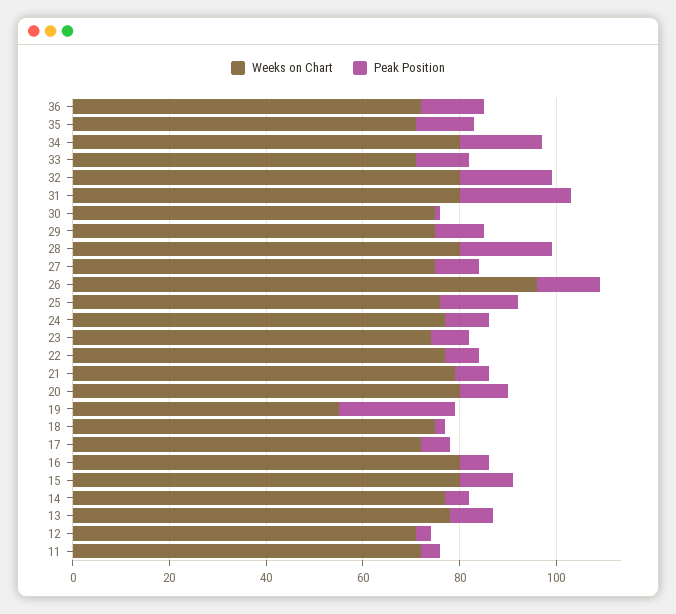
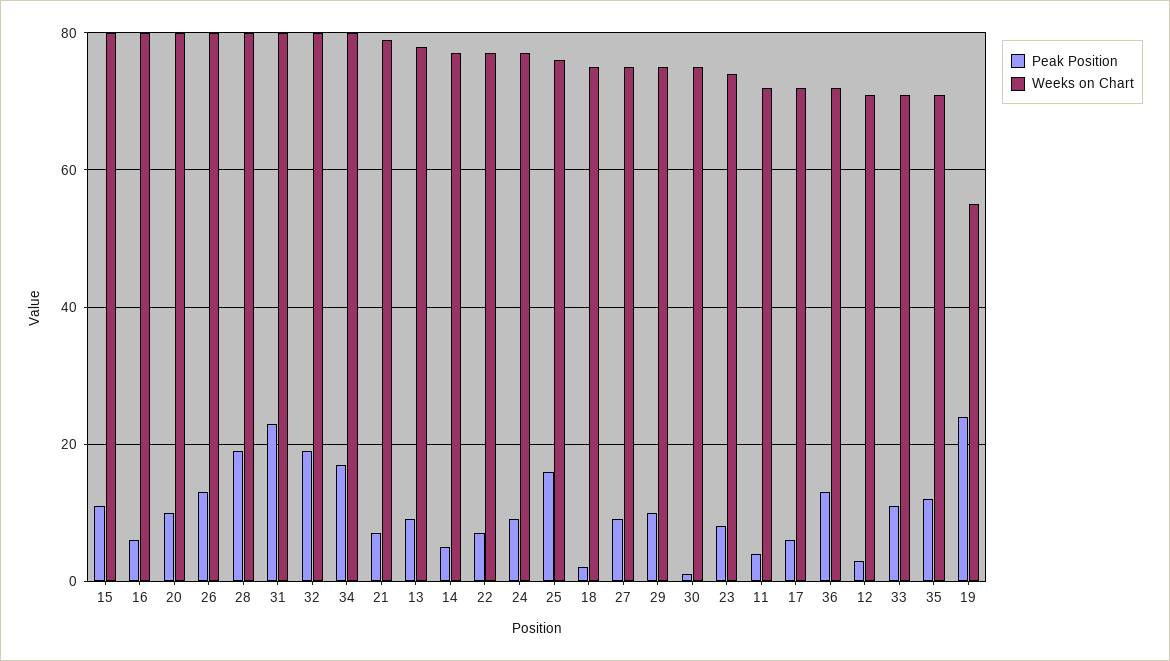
Weeks on Chart, 26: 95 -> 80

